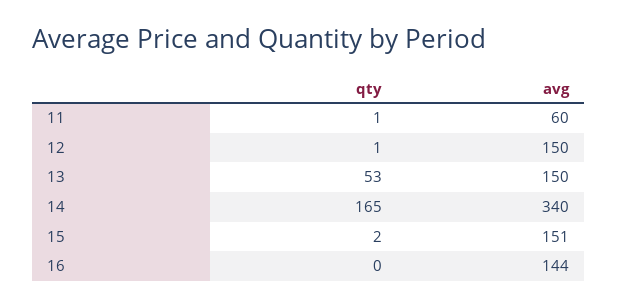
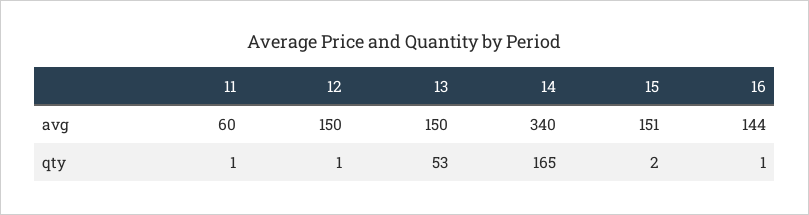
qty, 16: 0 -> 1

